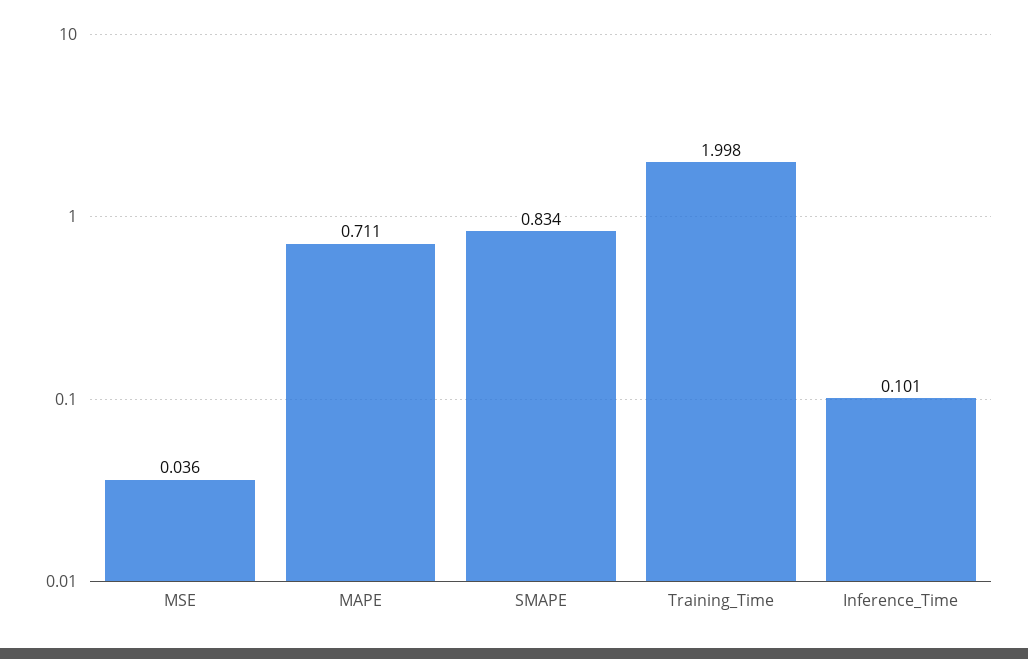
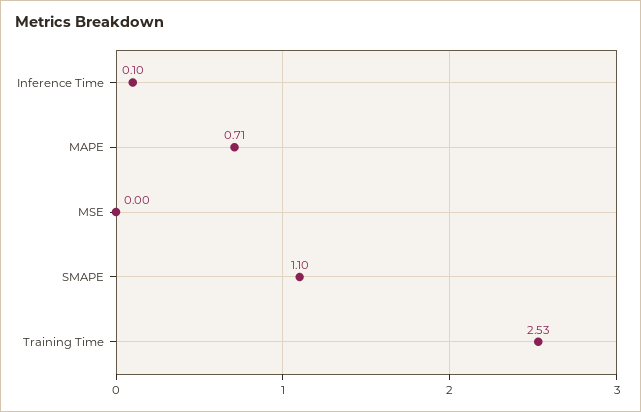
MSE: 0.036 -> 0
SMAPE: 0.834 -> 1.1
Training_Time: 1.998 -> 2.53

